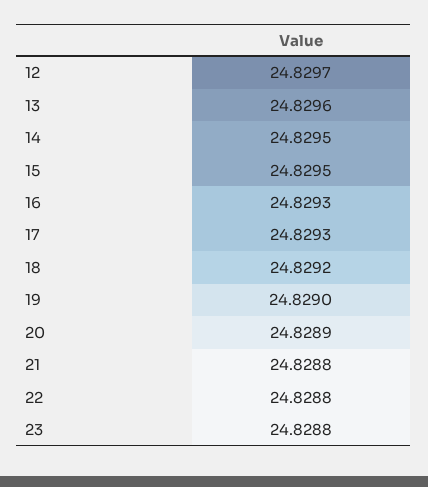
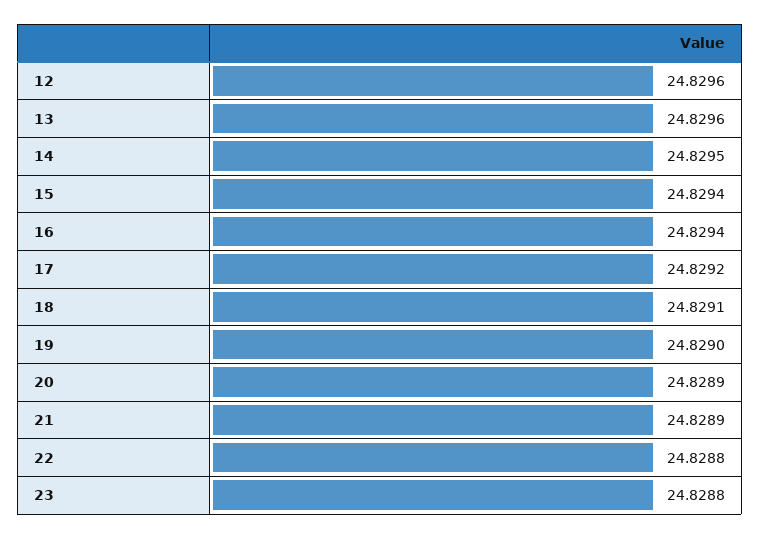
12: 24.8297 -> 24.8296
15: 24.8295 -> 24.8294
16: 24.8293 -> 24.8294
17: 24.8293 -> 24.8292
18: 24.8292 -> 24.8291
21: 24.8288 -> 24.8289

